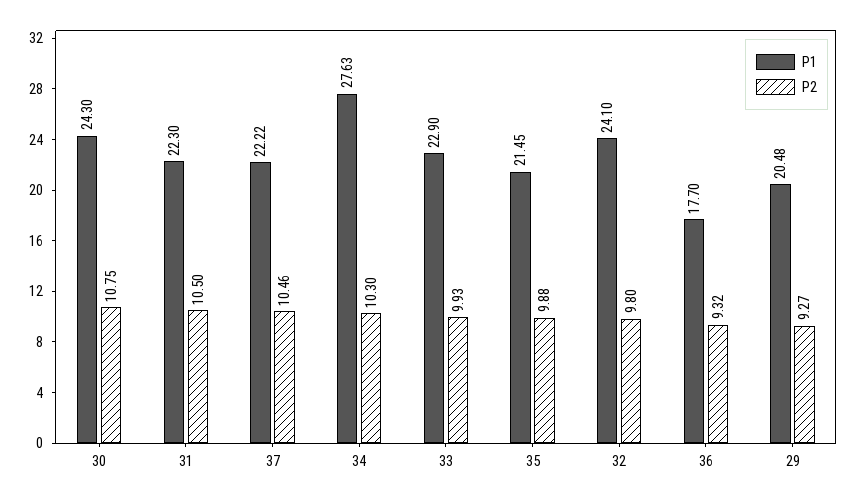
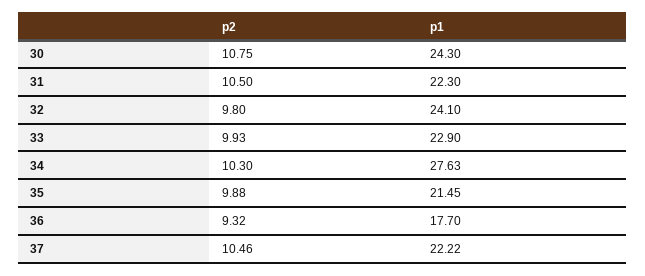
P1, 29: 20.48 -> none
P2, 29: 9.27 -> none

